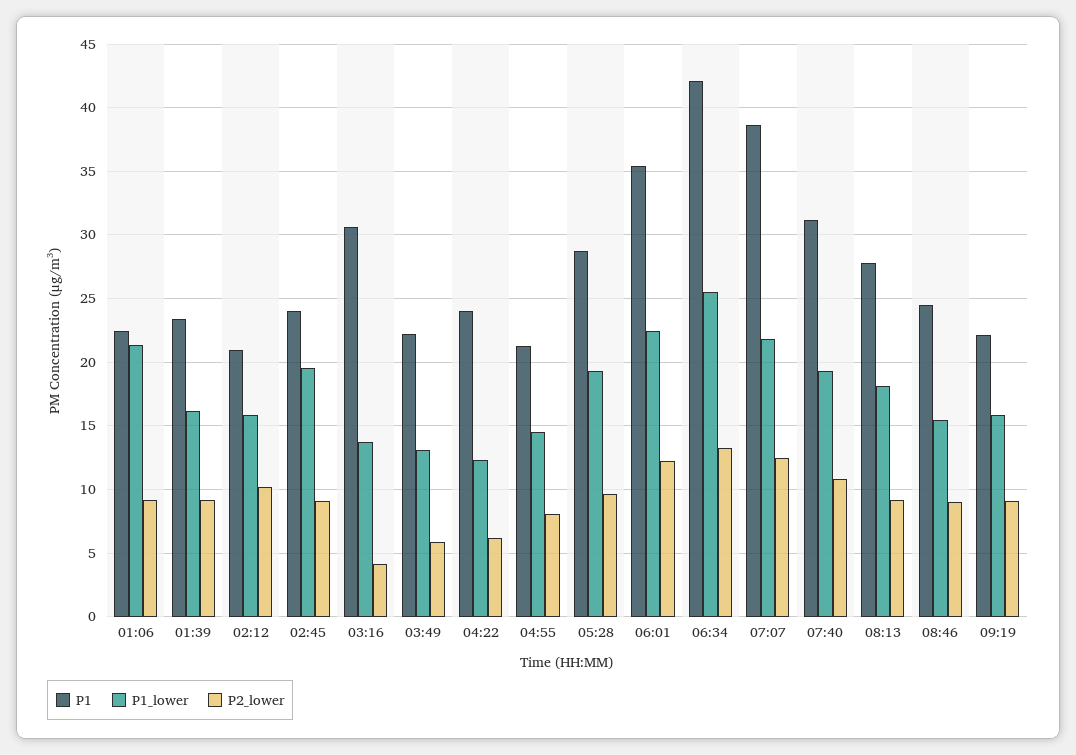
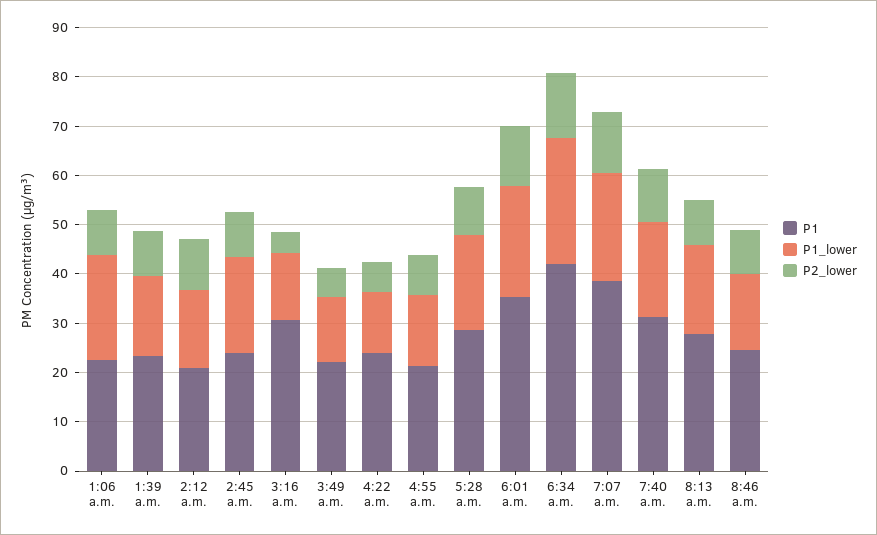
P1, 09:19: 22 -> none
P1_lower, 09:19: 16 -> none
P2_lower, 09:19: 9 -> none

